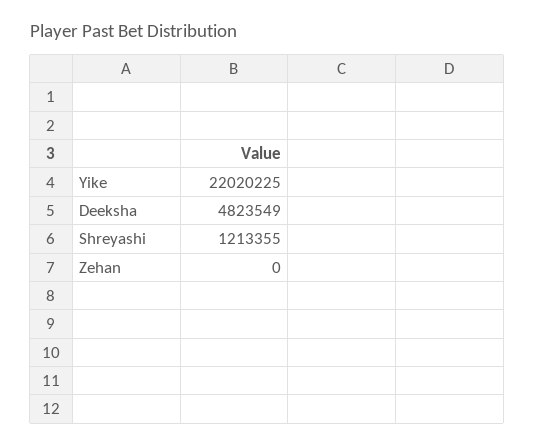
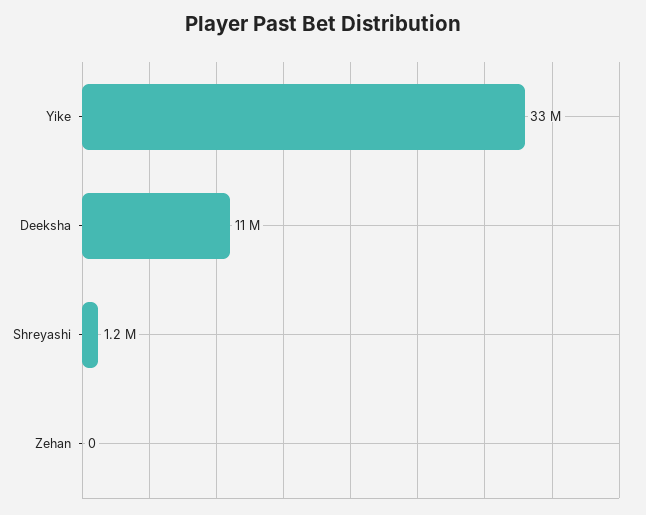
Yike: 22020225 -> 33000000
Deeksha: 4823549 -> 11000000

